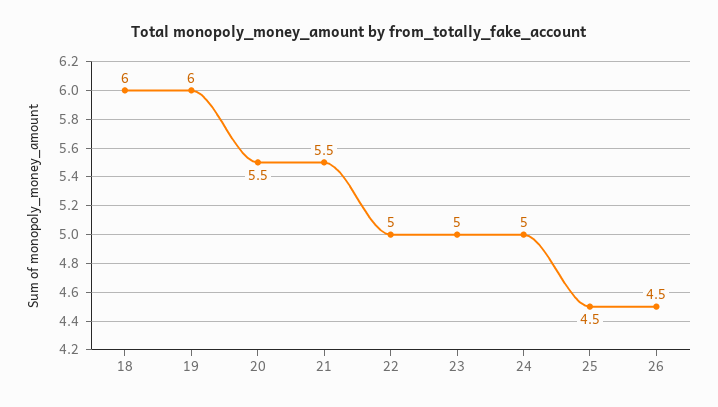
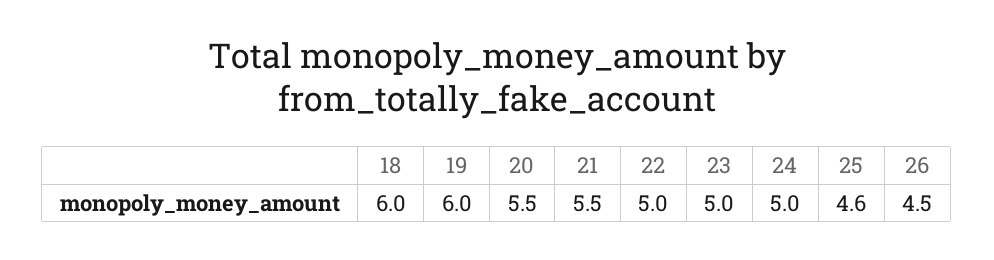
25: 4.5 -> 4.6

